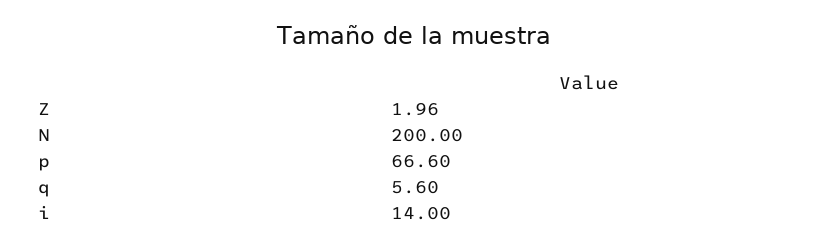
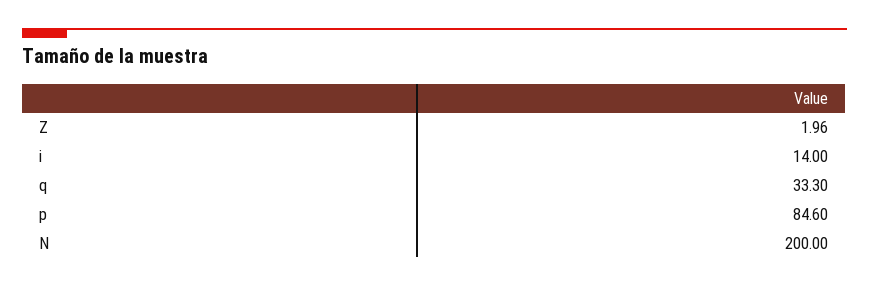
p: 66.6 -> 84.6
q: 5.6 -> 33.3

